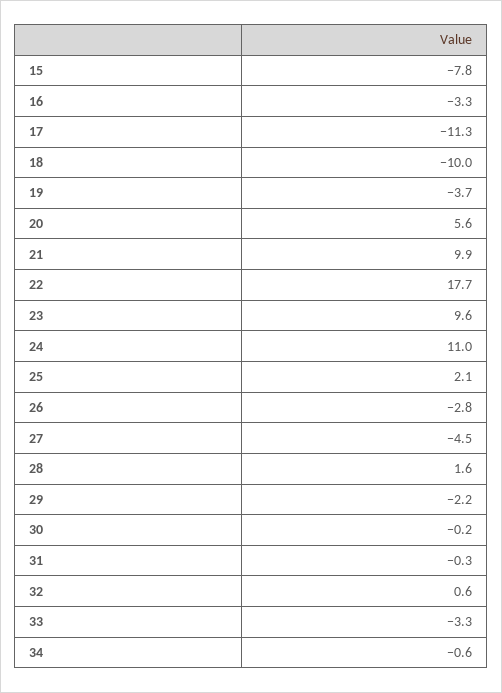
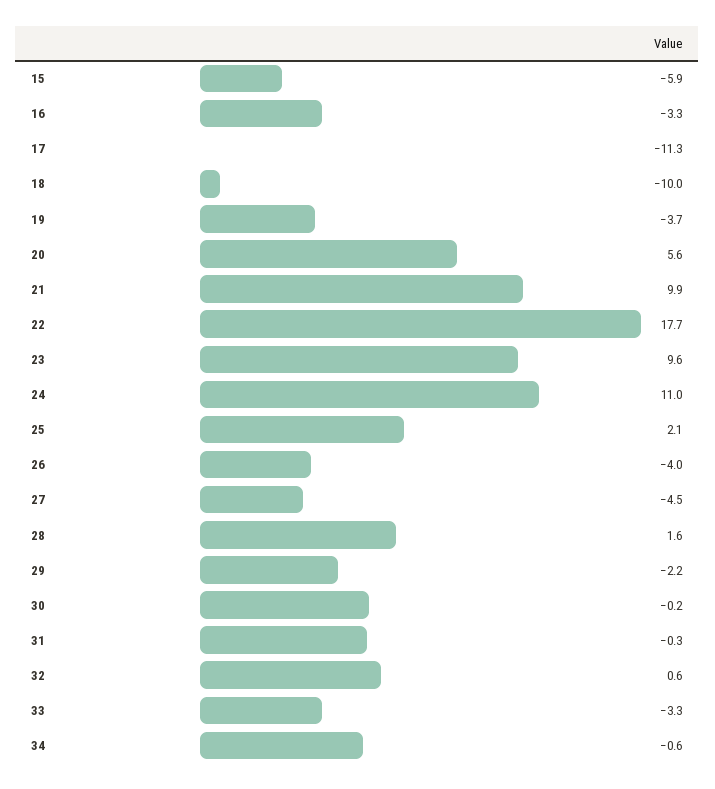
15: -7.8 -> -5.9
26: -2.8 -> -4

